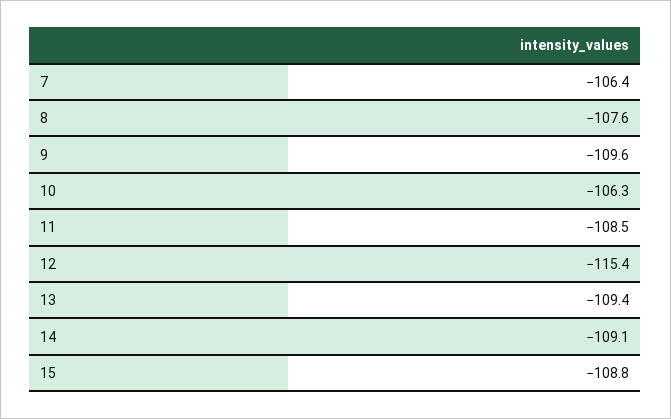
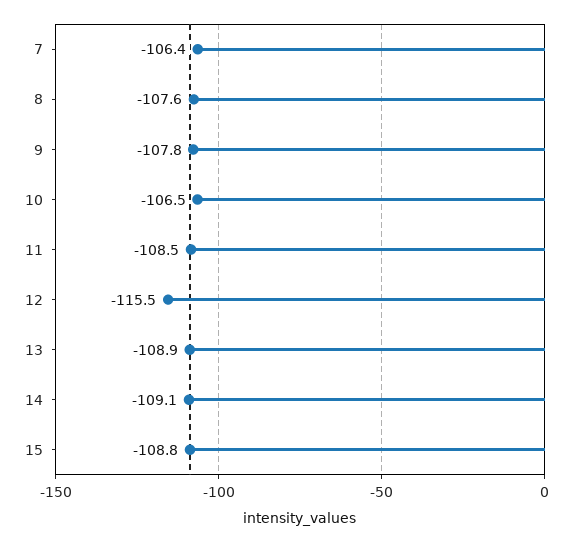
9: -109.6 -> -107.8
10: -106.3 -> -106.5
12: -115.4 -> -115.5
13: -109.4 -> -108.9

